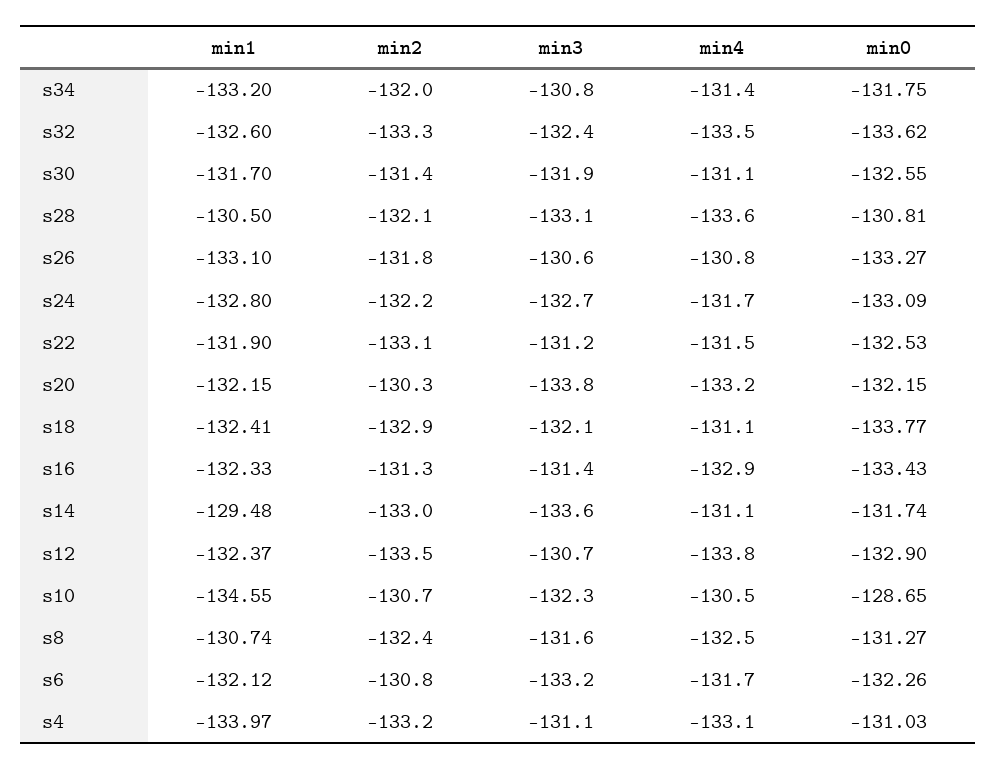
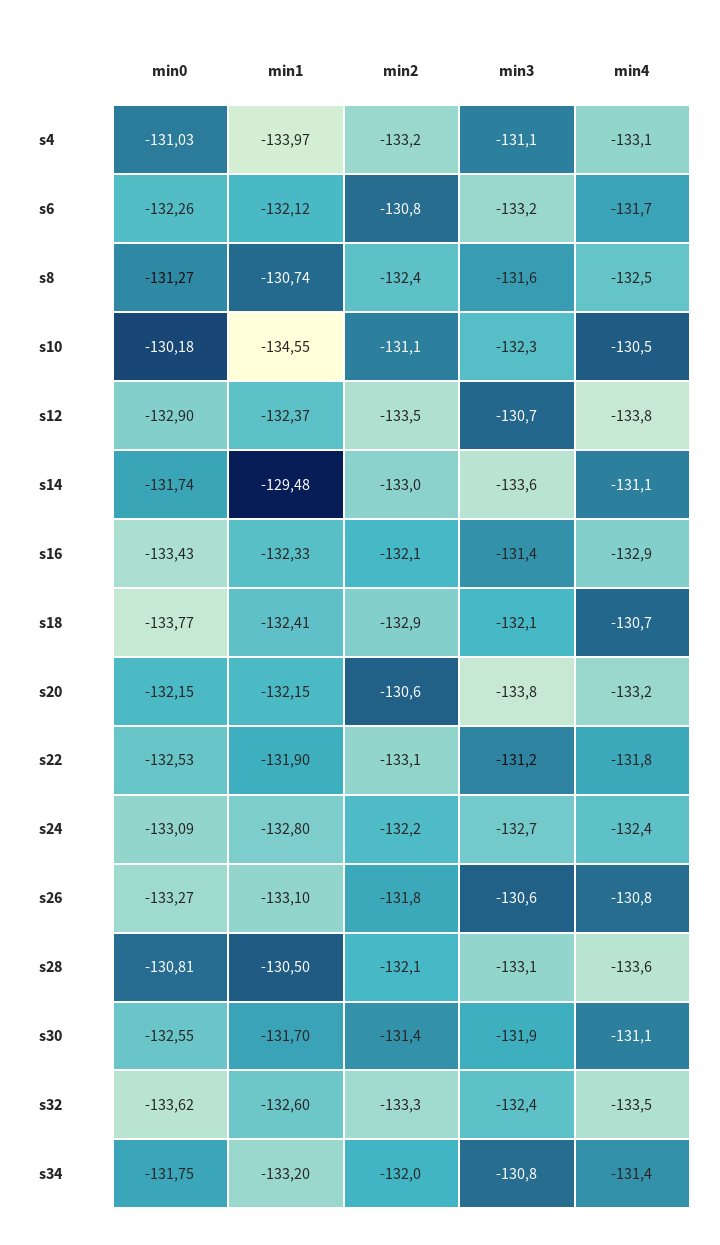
min4, s24: -131.7 -> -132.4
min4, s22: -131.5 -> -131.8
min2, s20: -130.3 -> -130.6
min4, s18: -131.1 -> -130.7
min2, s16: -131.3 -> -132.1
min2, s10: -130.7 -> -131.1
min0, s10: -128.65 -> -130.18

